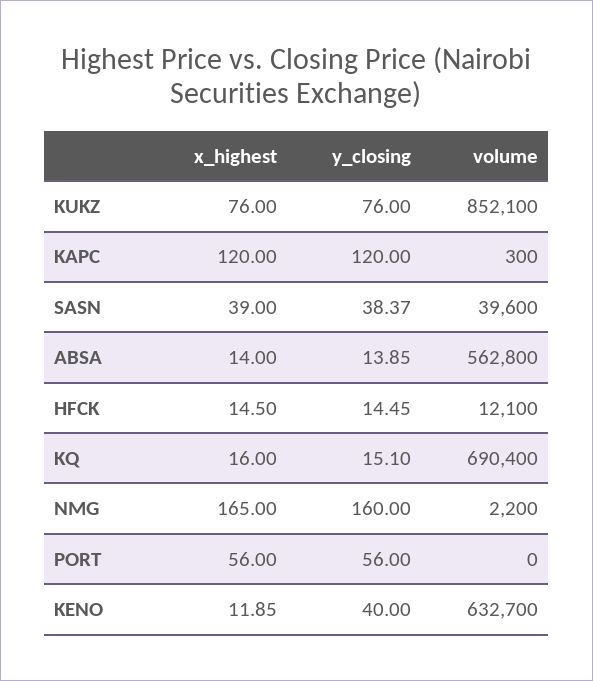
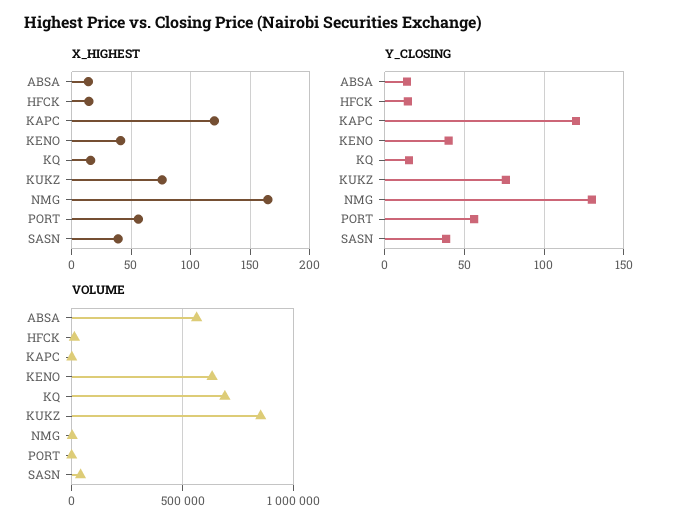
y_closing, NMG: 160 -> 130
x_highest, KENO: 11.85 -> 40

